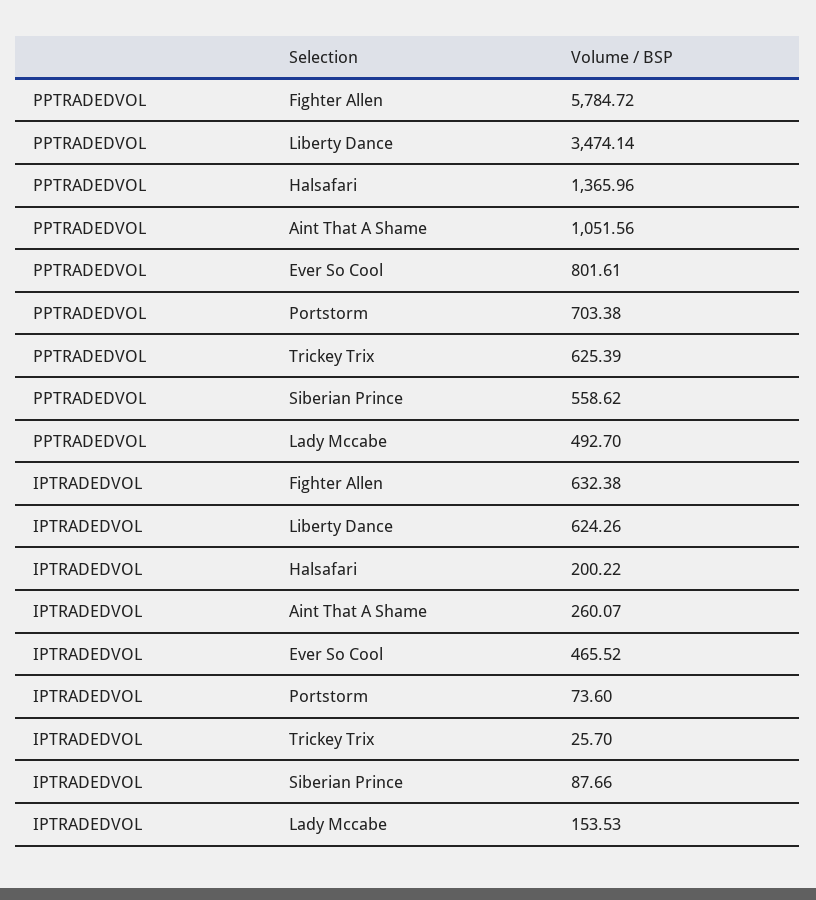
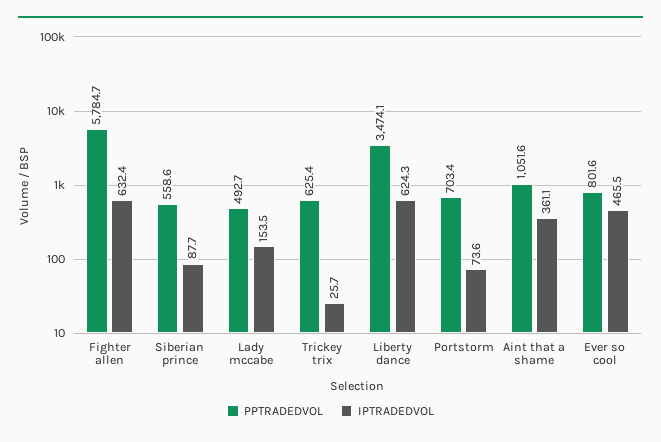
PPTRADEDVOL, Halsafari: 1365.96 -> none
IPTRADEDVOL, Halsafari: 200.22 -> none
IPTRADEDVOL, Aint That A Shame: 260.07 -> 361.1

